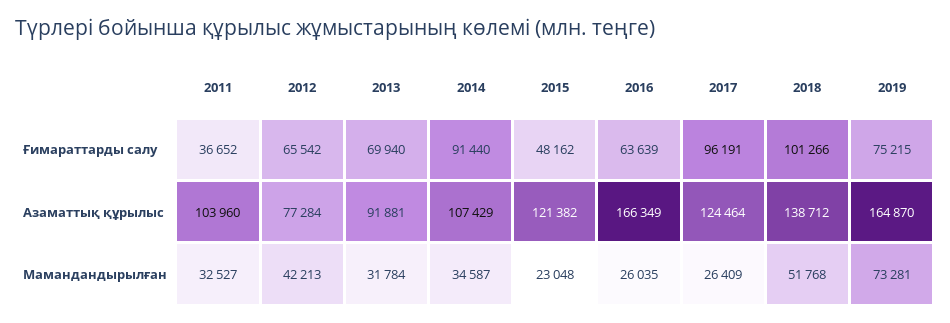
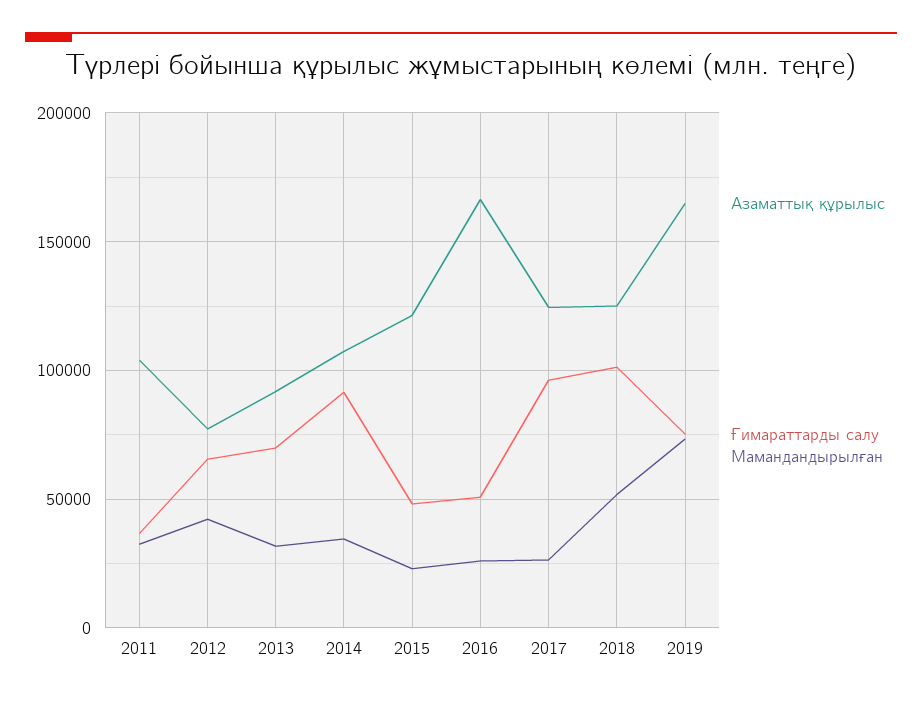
Ғимараттарды салу, 2016: 63639 -> 50000
Азаматтық құрылыс, 2018: 138712 -> 125000

